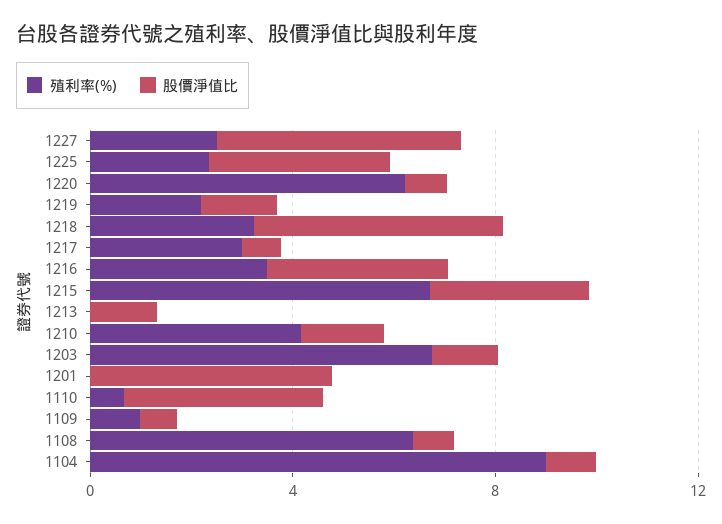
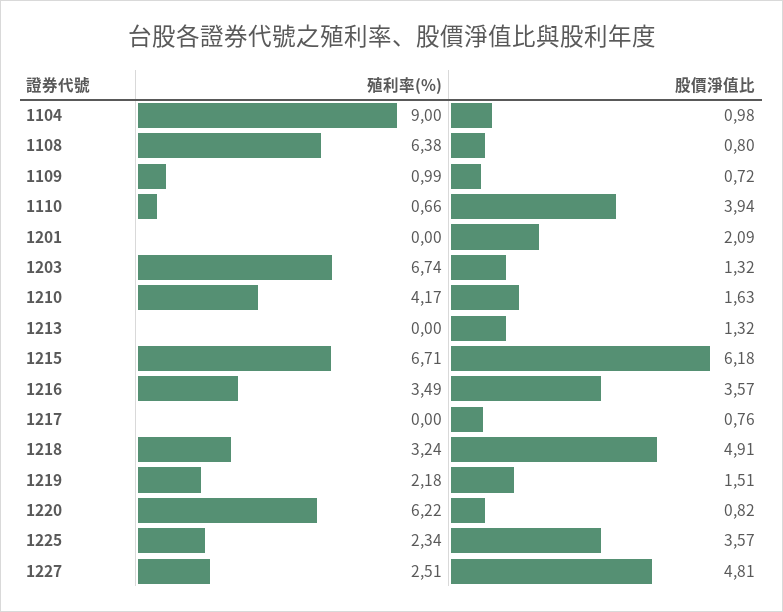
殖利率(%), 1217: 3 -> 0
股價淨值比, 1215: 3 -> 6.18
股價淨值比, 1201: 5 -> 2.09

